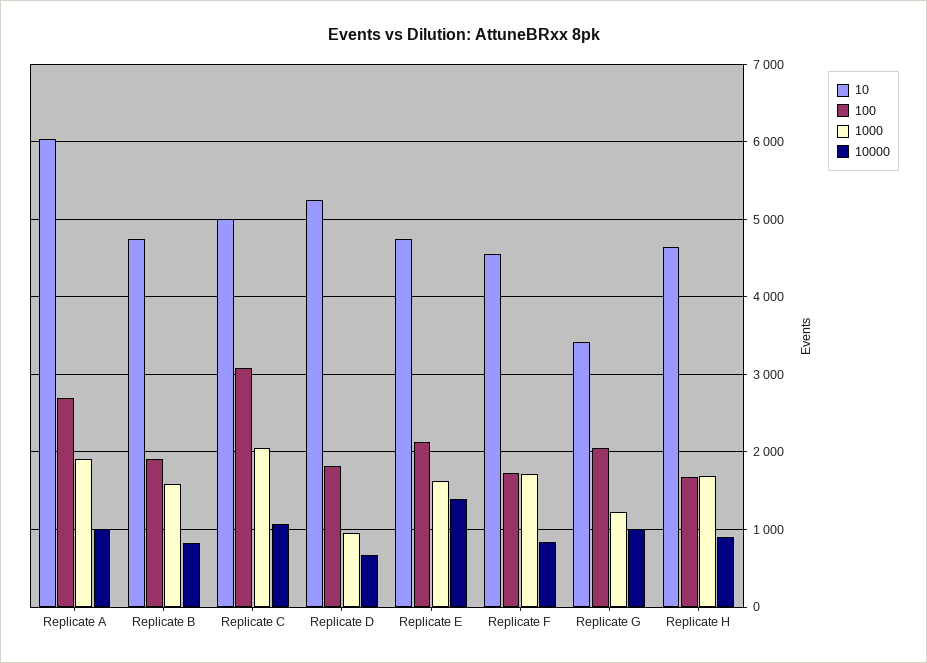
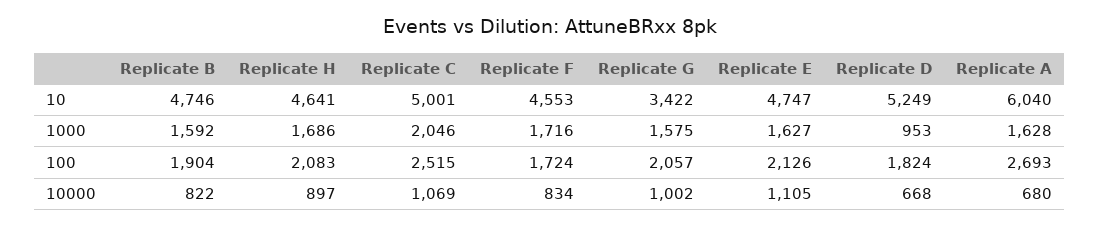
1000, Replicate A: 1900 -> 1628
10000, Replicate A: 1000 -> 680
100, Replicate C: 3100 -> 2515
10000, Replicate E: 1400 -> 1105
1000, Replicate G: 1200 -> 1575
100, Replicate H: 1700 -> 2083

